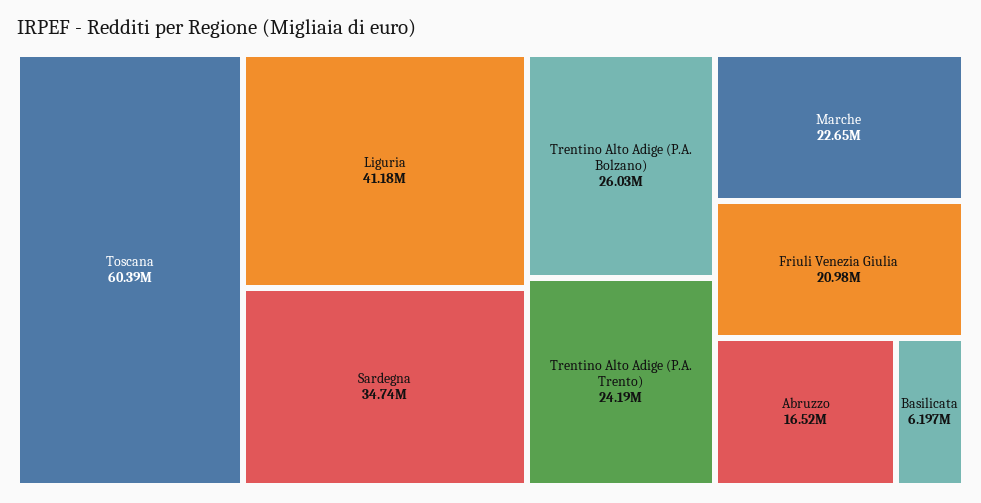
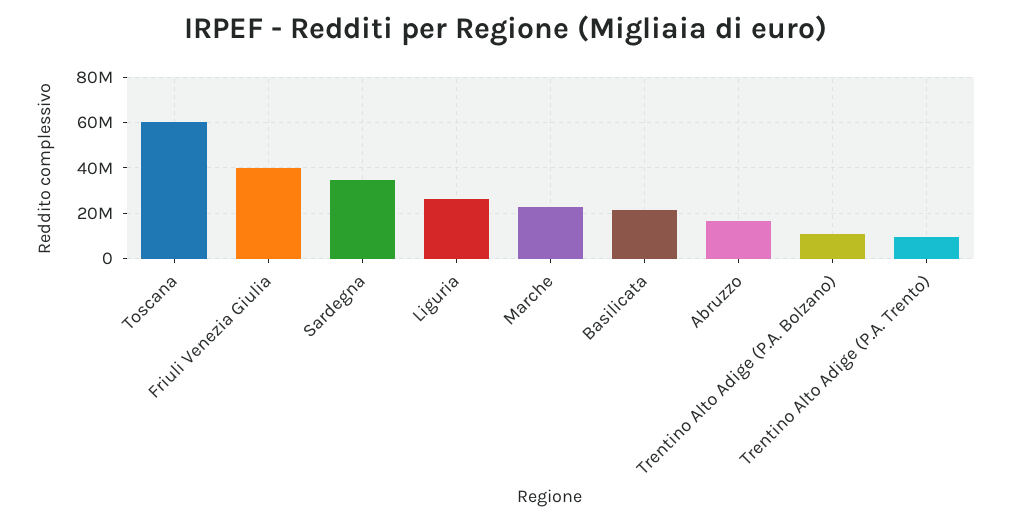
Liguria: 41180000 -> 25000000
Trentino Alto Adige (P.A. Bolzano): 26030000 -> 10000000
Trentino Alto Adige (P.A. Trento): 24190000 -> 10000000
Friuli Venezia Giulia: 20980000 -> 40000000
Basilicata: 6197000 -> 20000000

